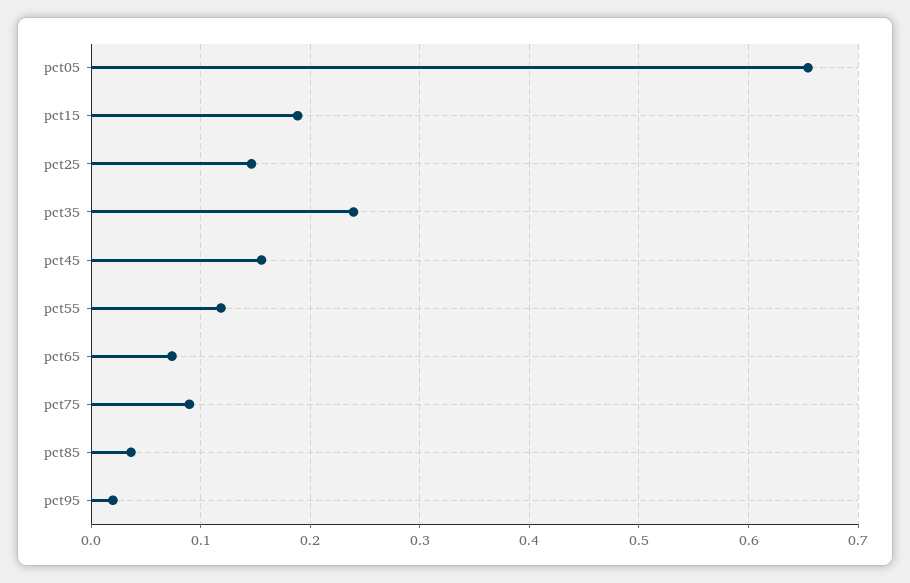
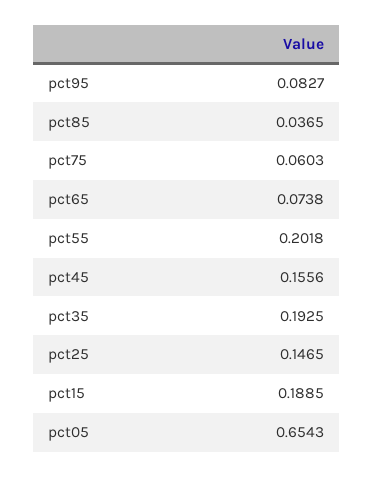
pct35: 0.24 -> 0.1925
pct55: 0.12 -> 0.2018
pct75: 0.09 -> 0.0603
pct95: 0.02 -> 0.0827

